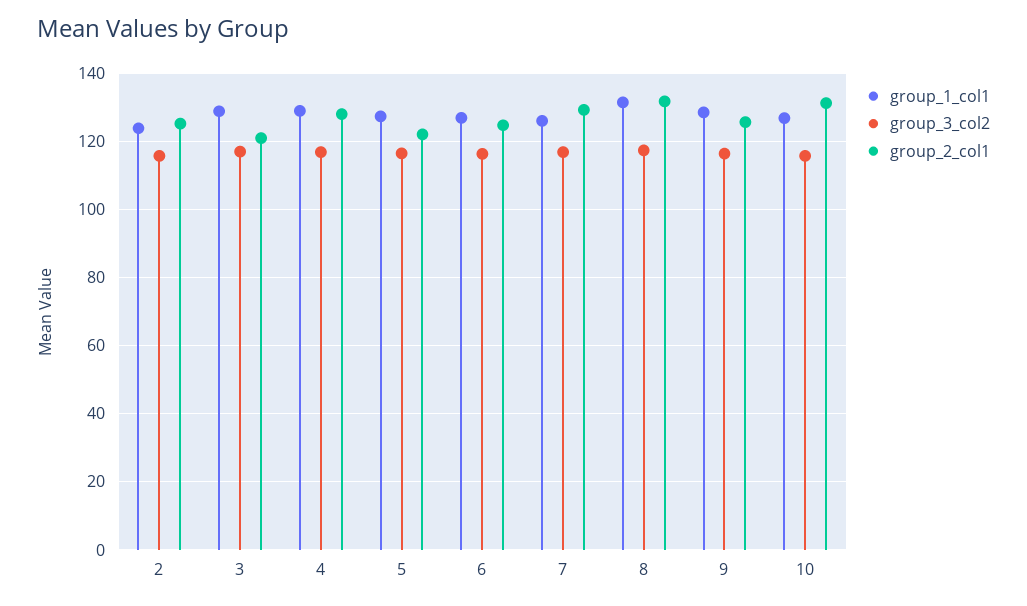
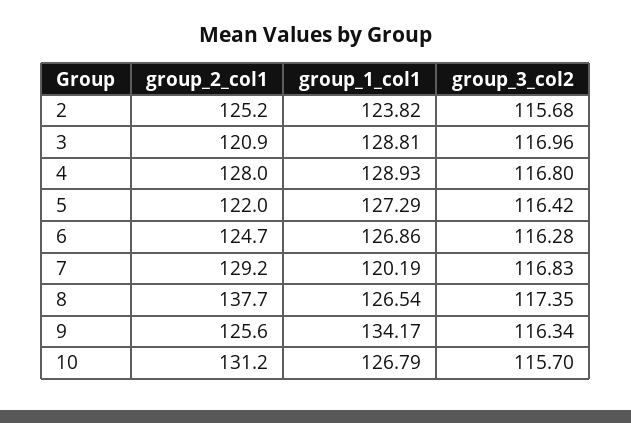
group_1_col1, 7: 126 -> 120.19
group_1_col1, 8: 132 -> 126.54
group_2_col1, 8: 132 -> 137.7
group_1_col1, 9: 128 -> 134.17

